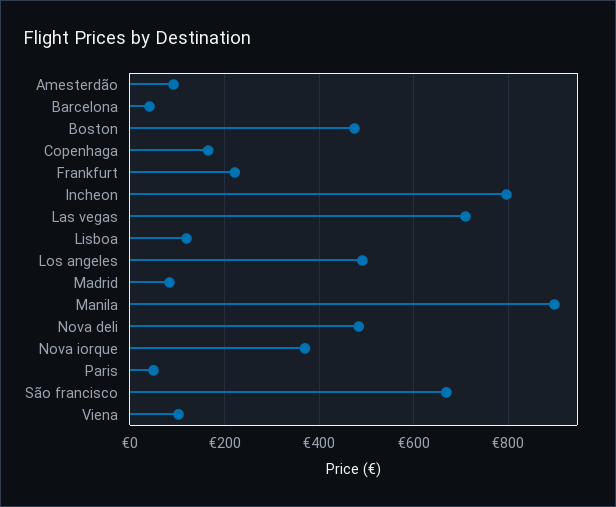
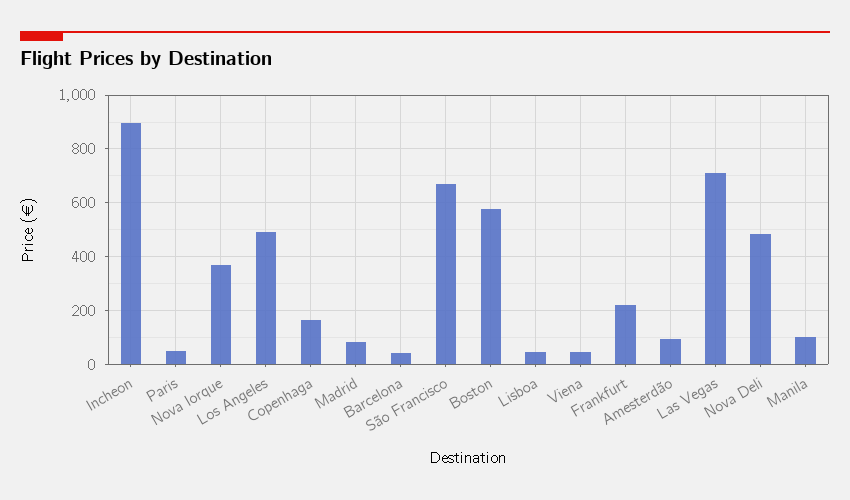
Boston: 480 -> 575
Incheon: 800 -> 900
Lisboa: 120 -> 50
Manila: 900 -> 100
Viena: 100 -> 50

